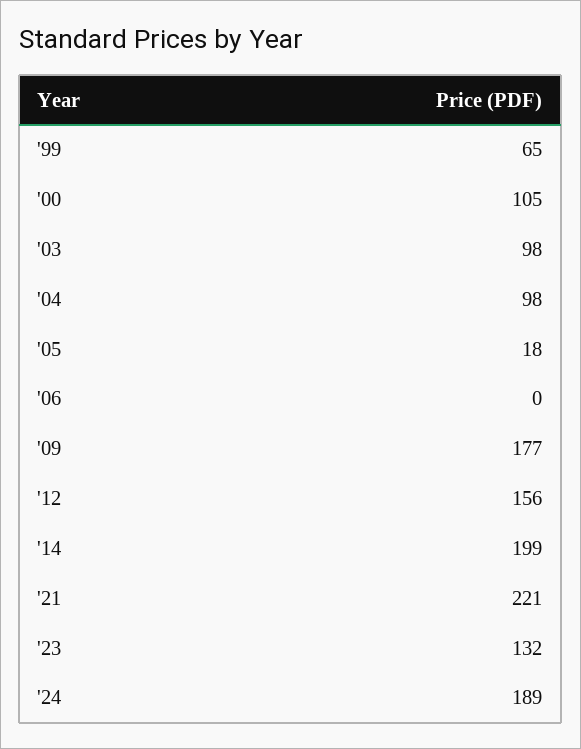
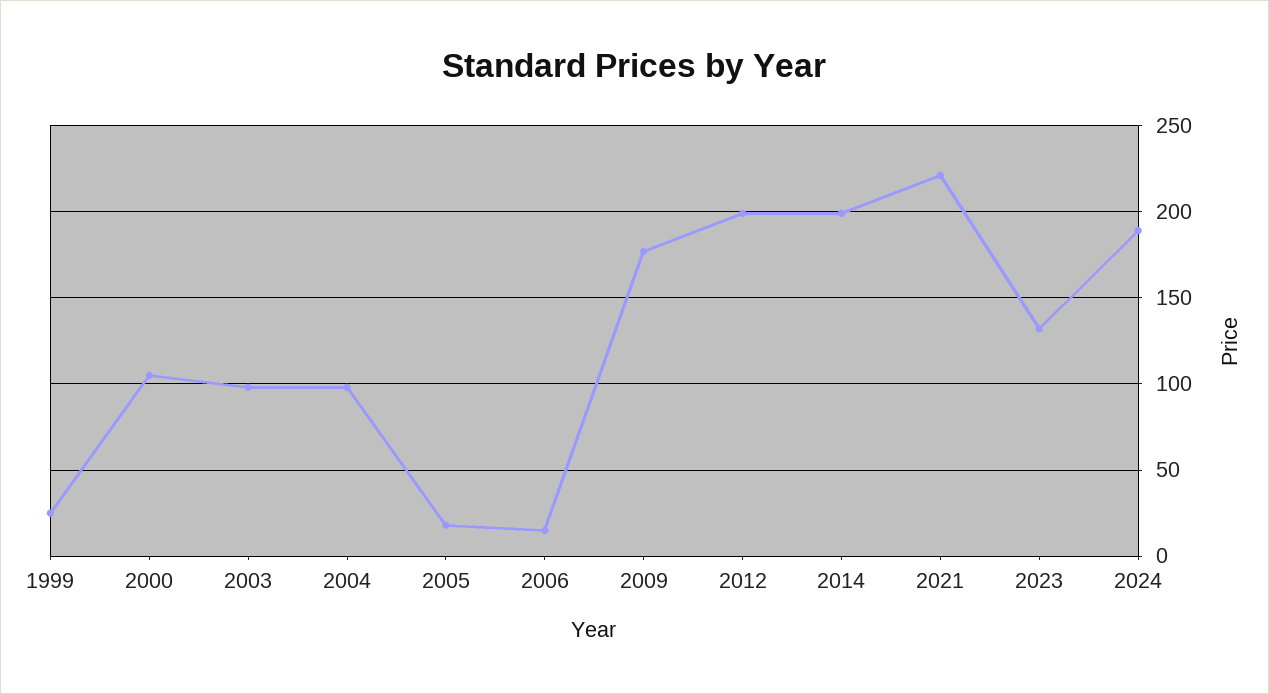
'99: 65 -> 25
'06: 0 -> 15
'12: 156 -> 200

